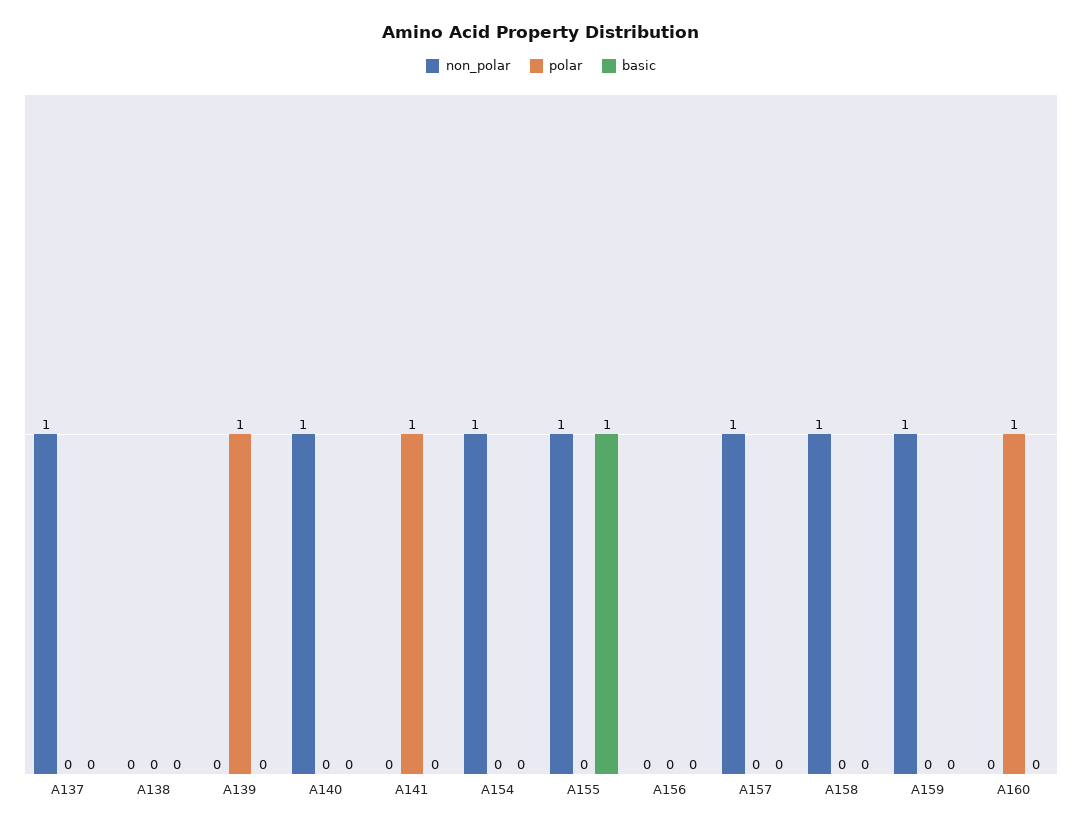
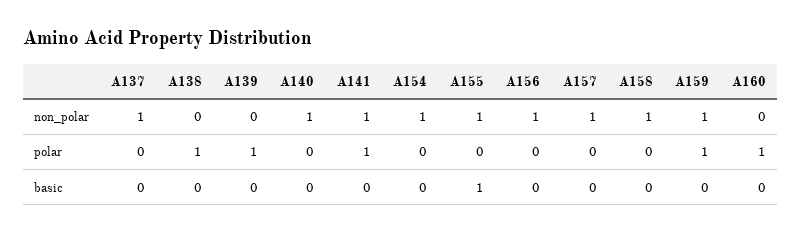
polar, A138: 0 -> 1
non_polar, A141: 0 -> 1
non_polar, A156: 0 -> 1
polar, A159: 0 -> 1

